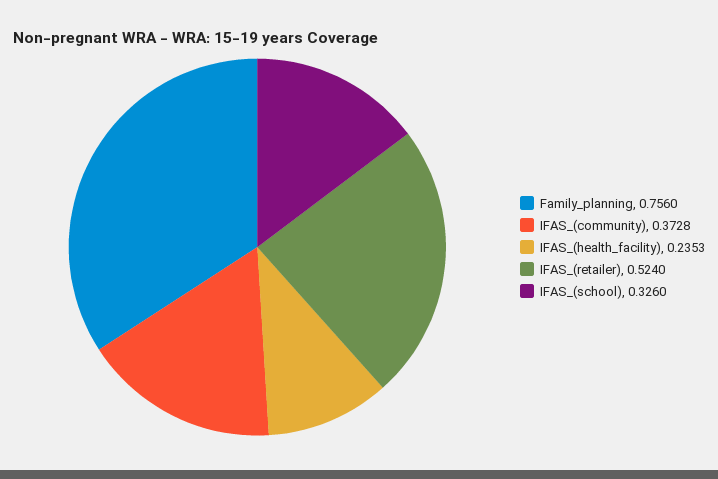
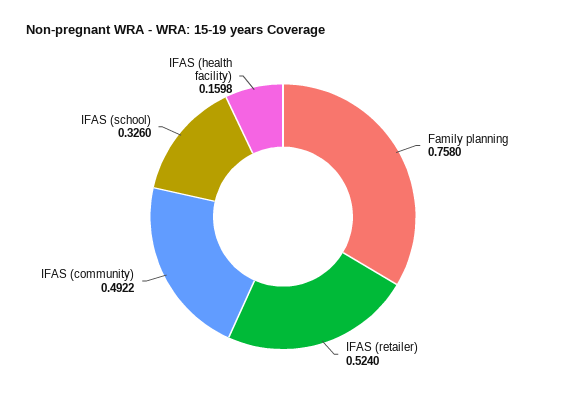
Family_planning: 0.756 -> 0.758
IFAS_(community): 0.3728 -> 0.4922
IFAS_(health_facility): 0.2353 -> 0.1598

